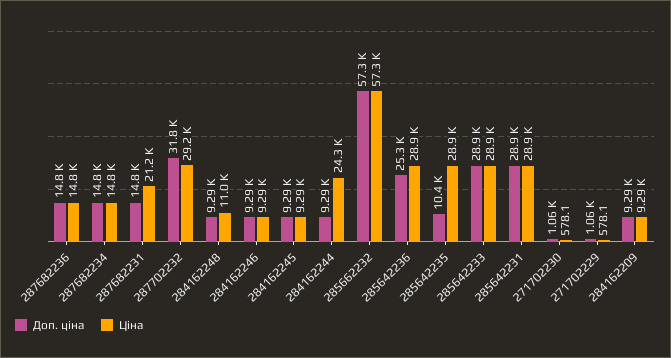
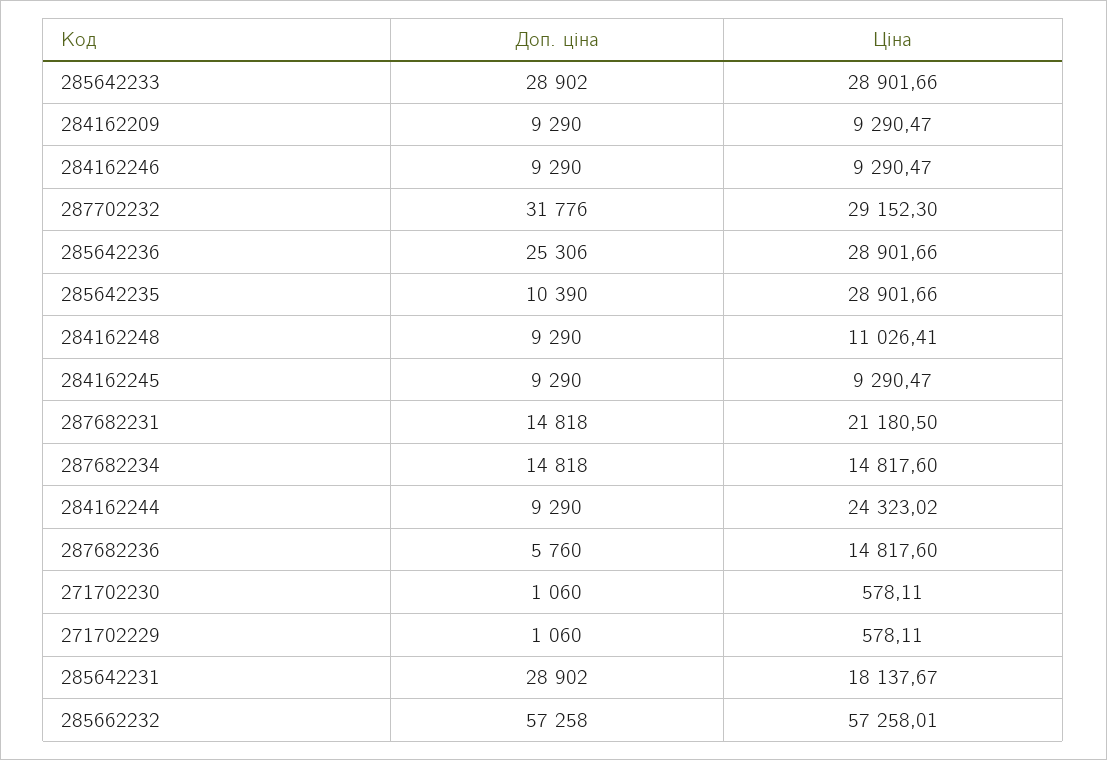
Доп. ціна, 287682236: 14800 -> 5760
Ціна, 285642231: 28900 -> 18137.67

